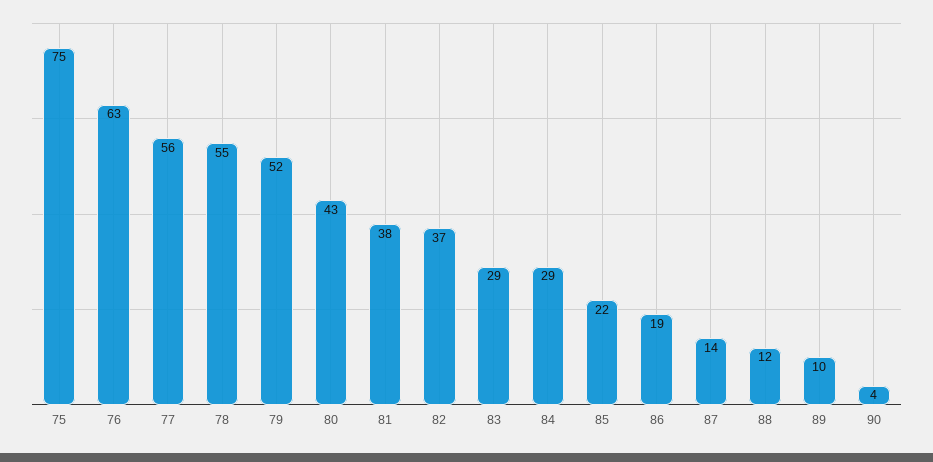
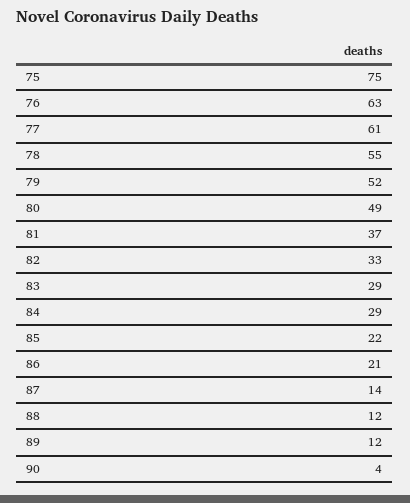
77: 56 -> 61
80: 43 -> 49
81: 38 -> 37
82: 37 -> 33
86: 19 -> 21
89: 10 -> 12

